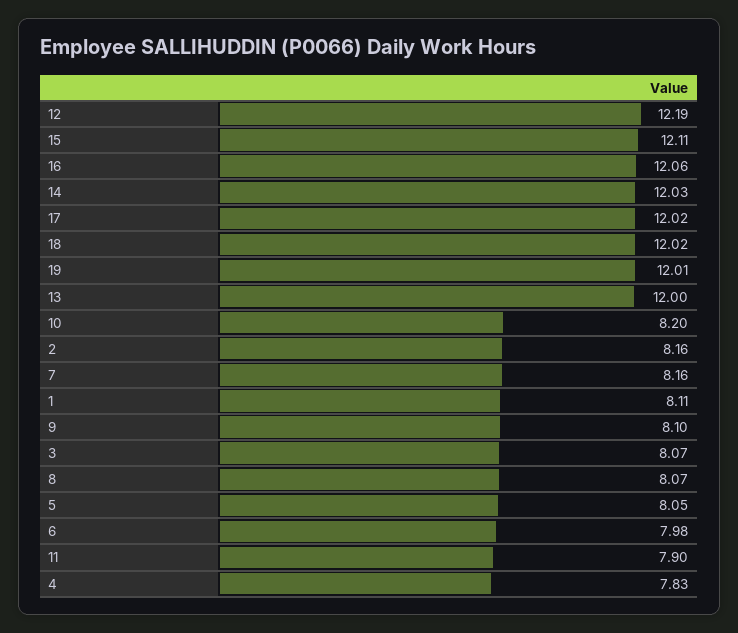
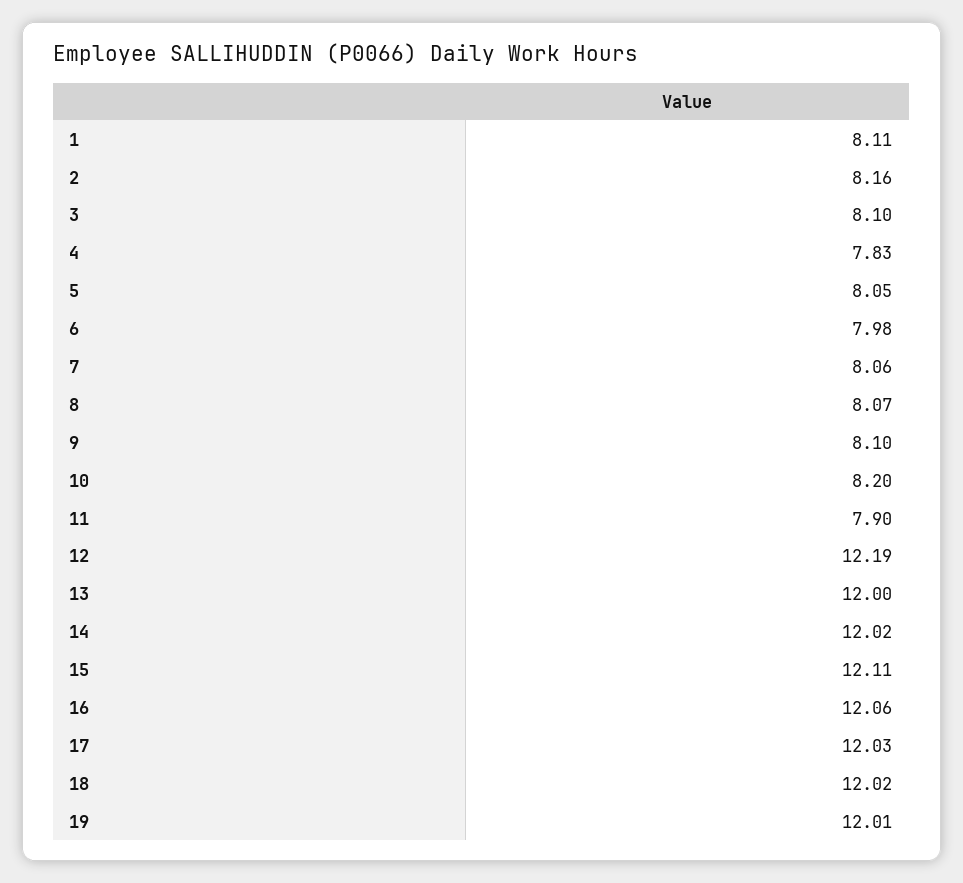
14: 12.03 -> 12.02
17: 12.02 -> 12.03
7: 8.16 -> 8.06
3: 8.07 -> 8.1

